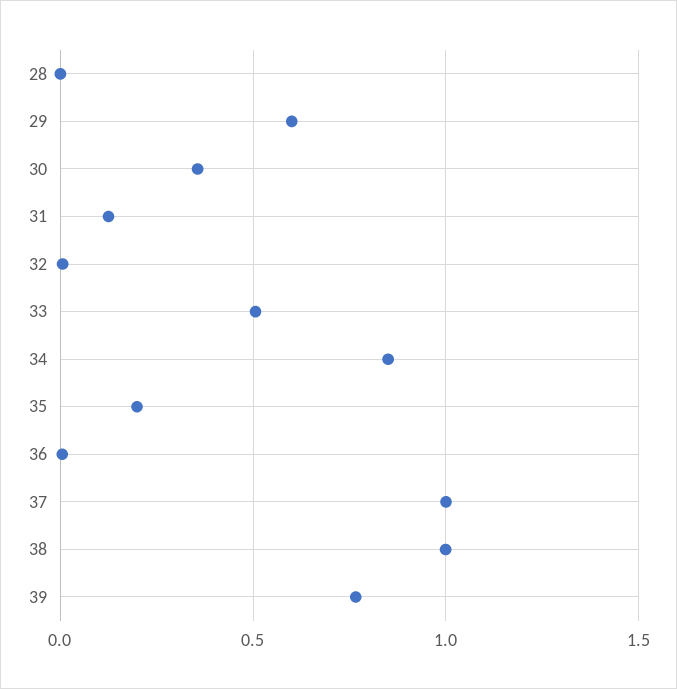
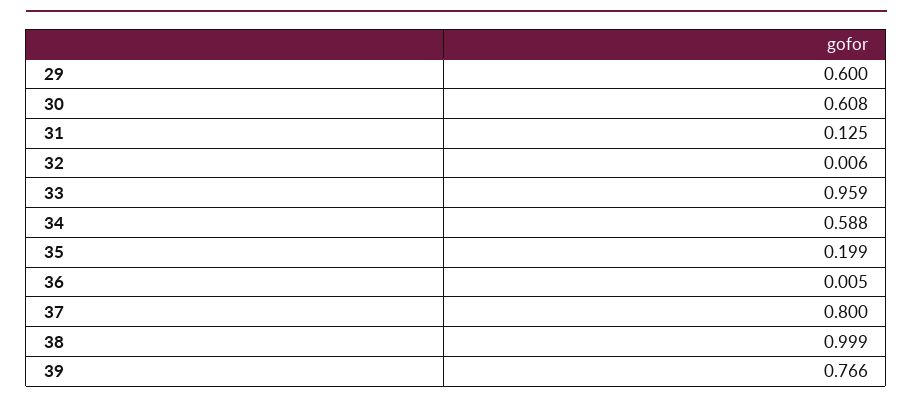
28: 0 -> none
30: 0.35 -> 0.608
33: 0.5 -> 0.959
34: 0.85 -> 0.588
37: 1 -> 0.8

